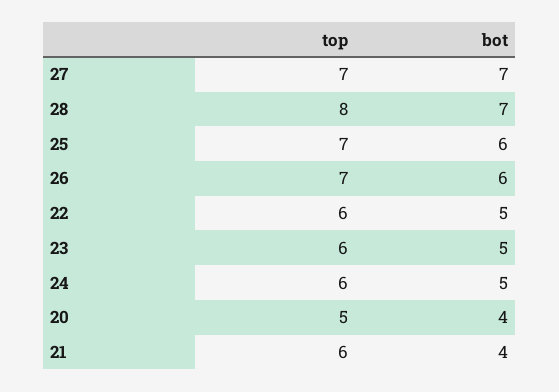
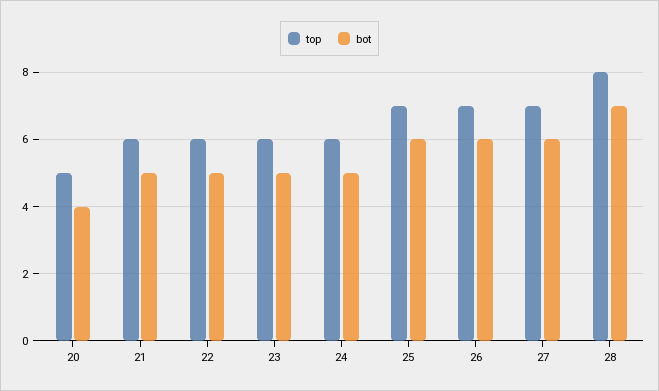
bot, 27: 7 -> 6
bot, 21: 4 -> 5

